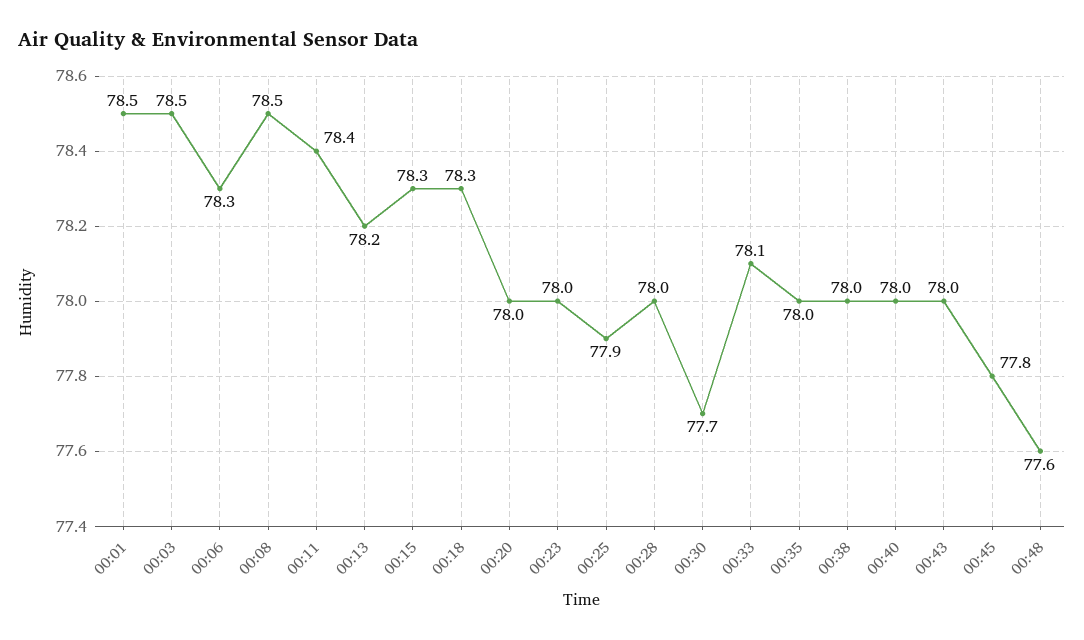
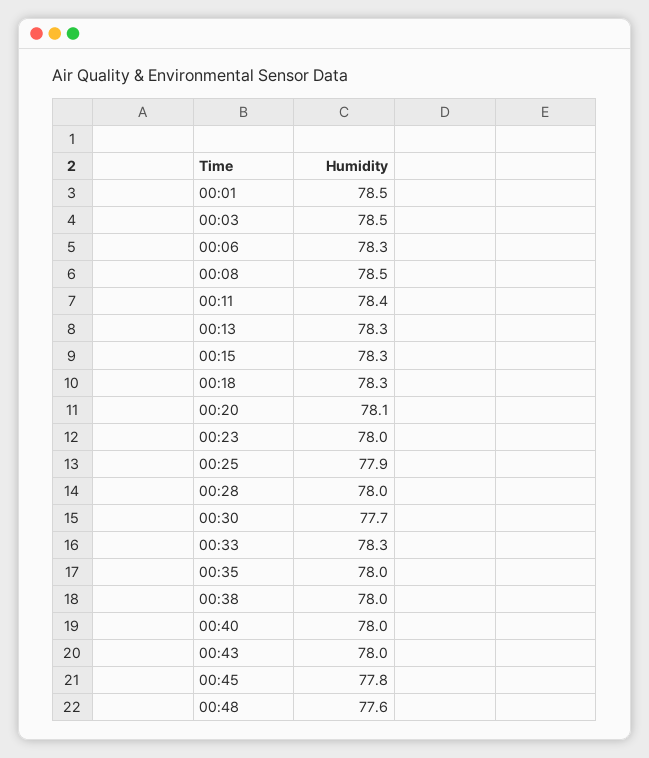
00:13: 78.2 -> 78.3
00:20: 78 -> 78.1
00:33: 78.1 -> 78.3

